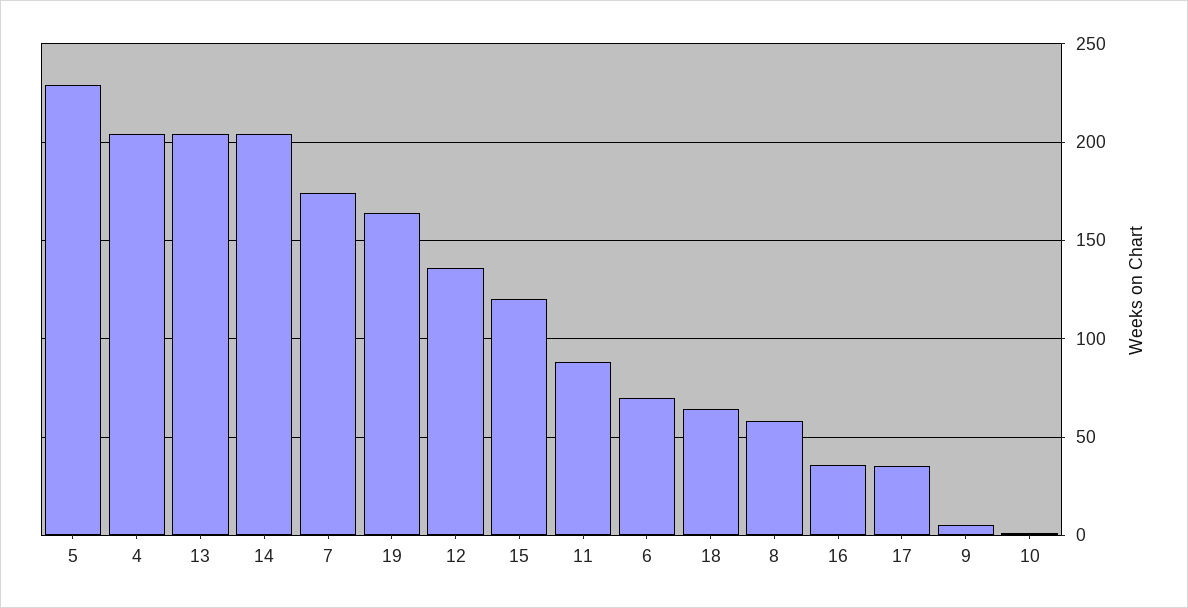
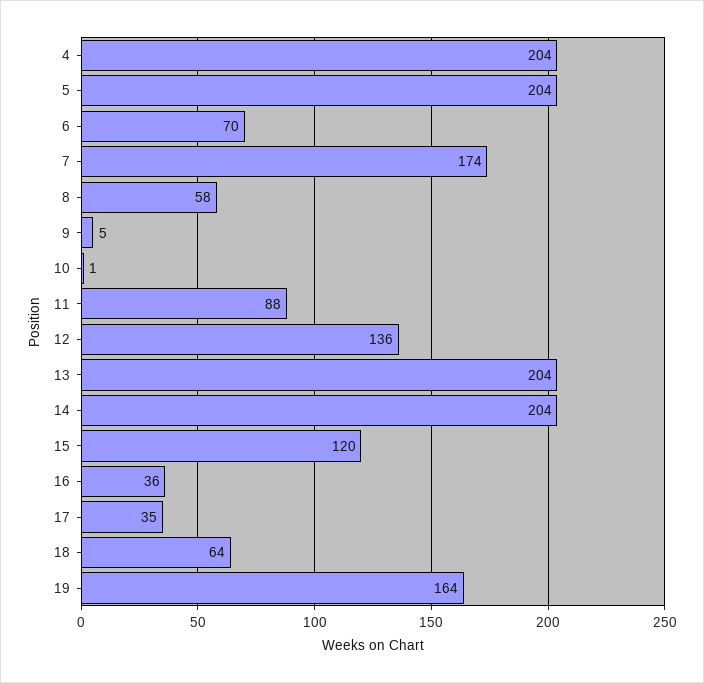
5: 230 -> 204

